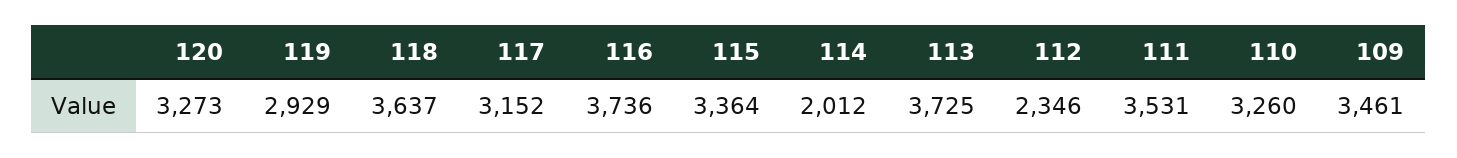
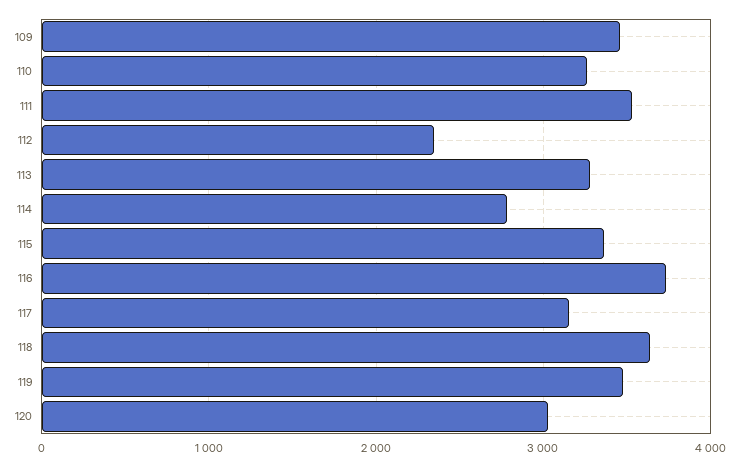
120: 3273 -> 3000
119: 2929 -> 3500
114: 2012 -> 2800
113: 3725 -> 3300

